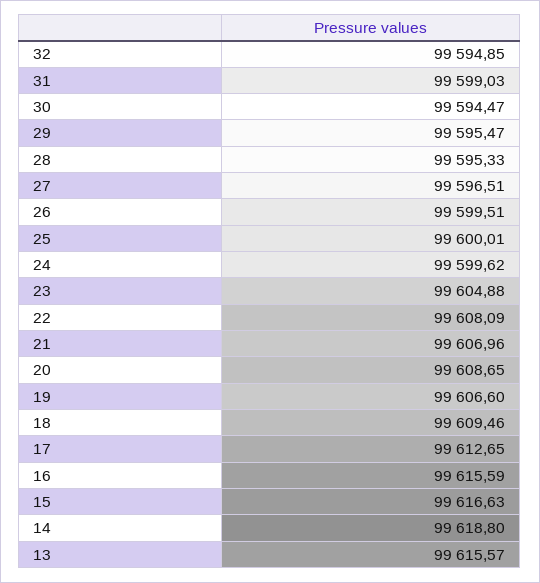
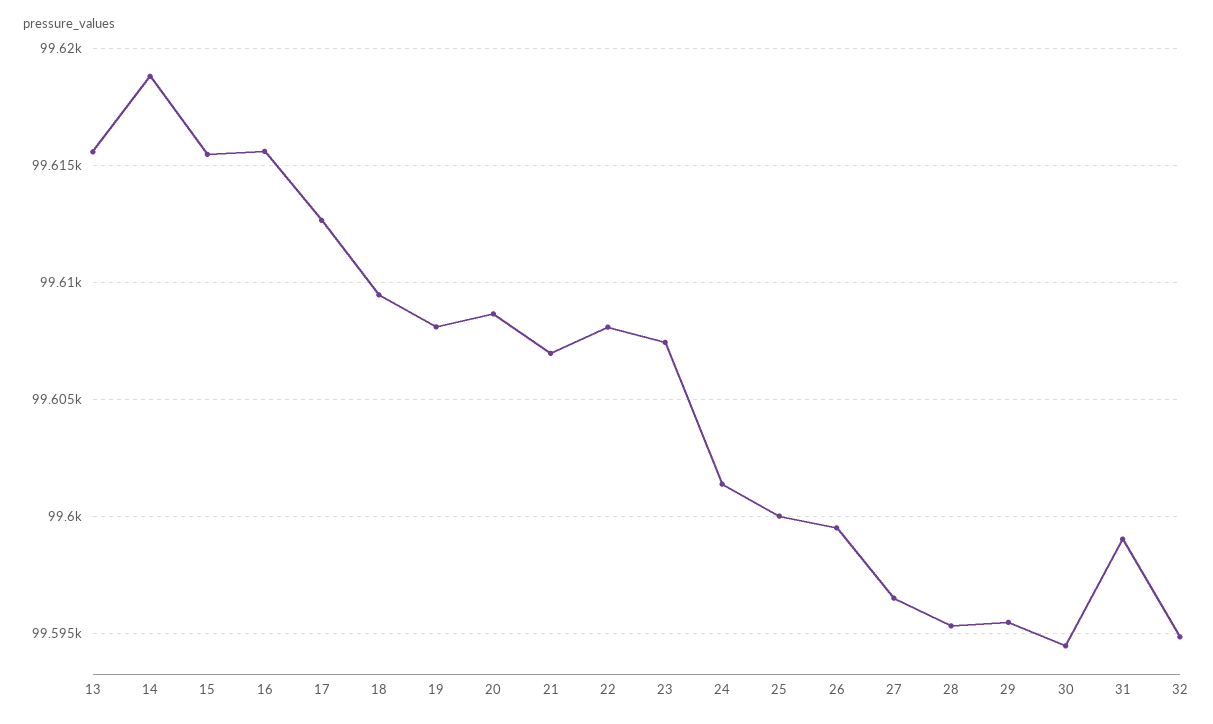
24: 99599.62 -> 99601.5
23: 99604.88 -> 99607.5
19: 99606.6 -> 99608
15: 99616.63 -> 99615.5

